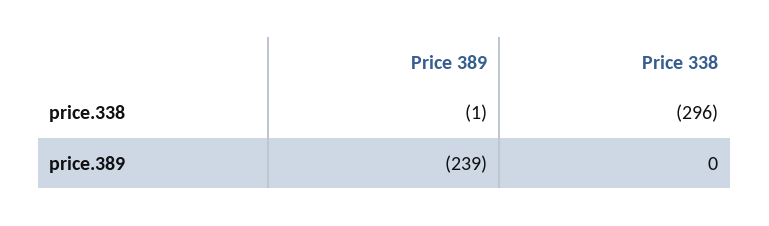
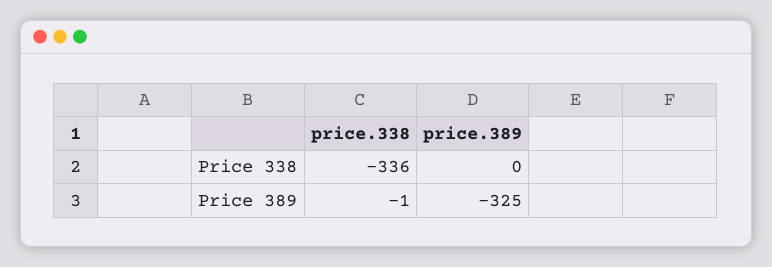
Price 338, price.338: -296 -> -336
Price 389, price.389: -239 -> -325

